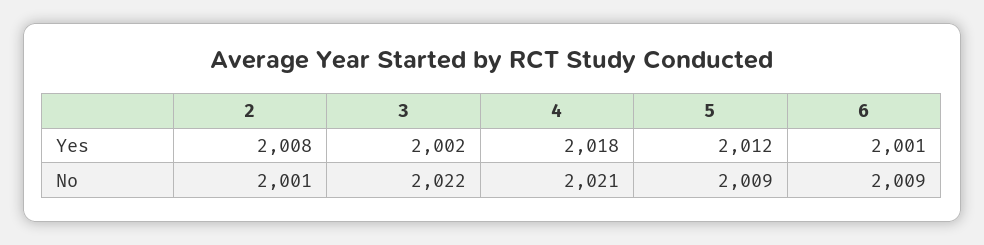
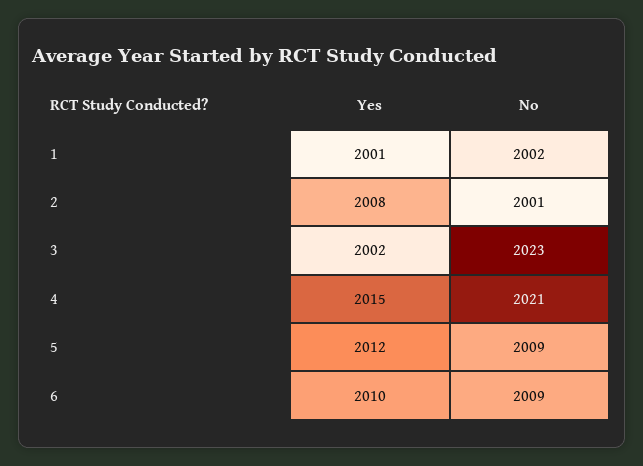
4, Yes: 2018 -> 2015
6, Yes: 2001 -> 2010
3, No: 2022 -> 2023
1, Yes: none -> 2001
1, No: none -> 2002

